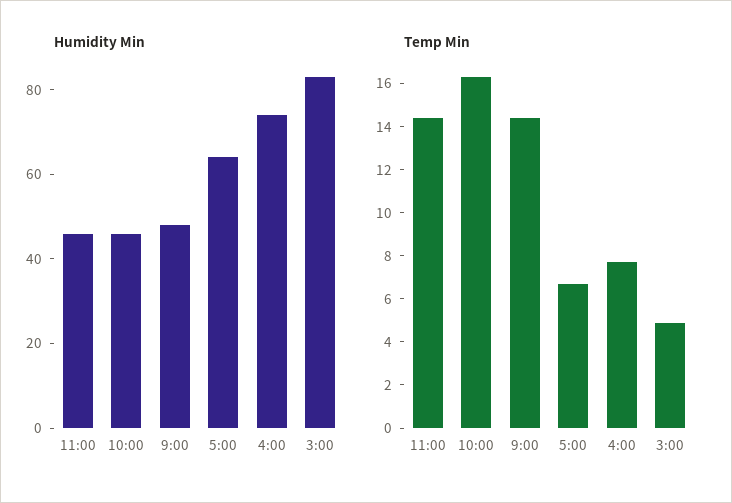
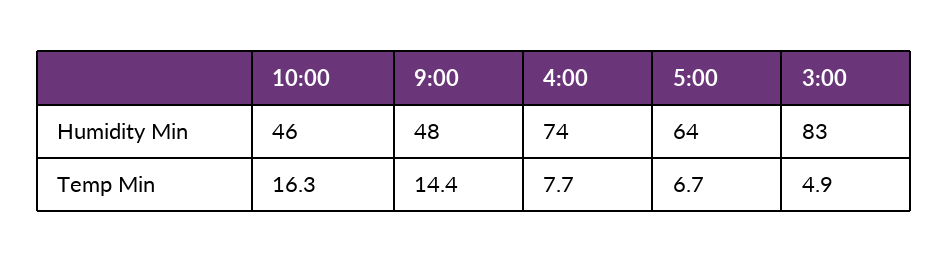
Humidity Min, 11:00: 45 -> none
Temp Min, 11:00: 14.5 -> none

